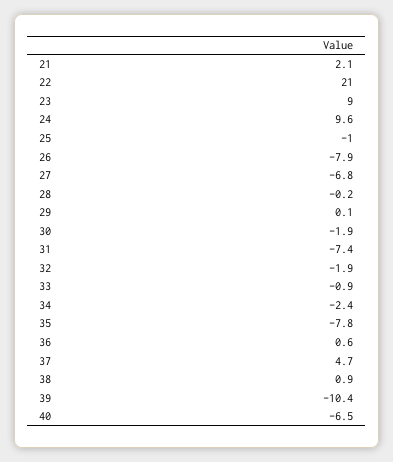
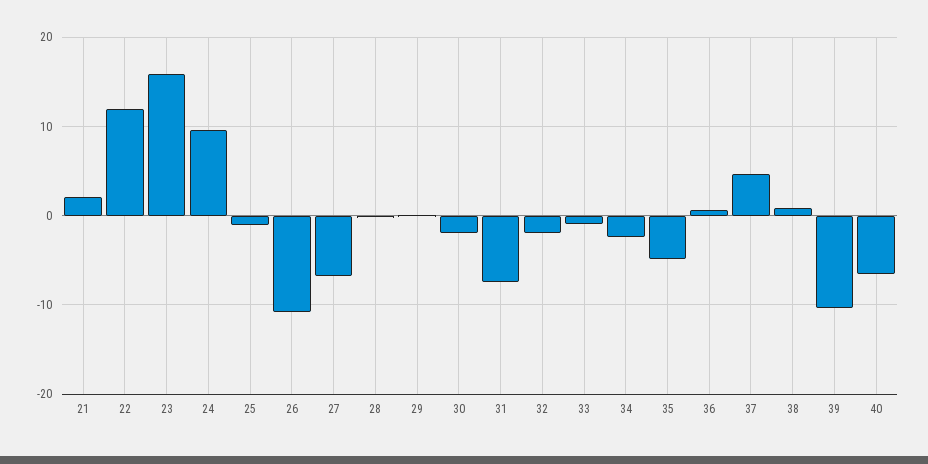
22: 21 -> 12
23: 9 -> 16
26: -7.9 -> -11
35: -7.8 -> -5

